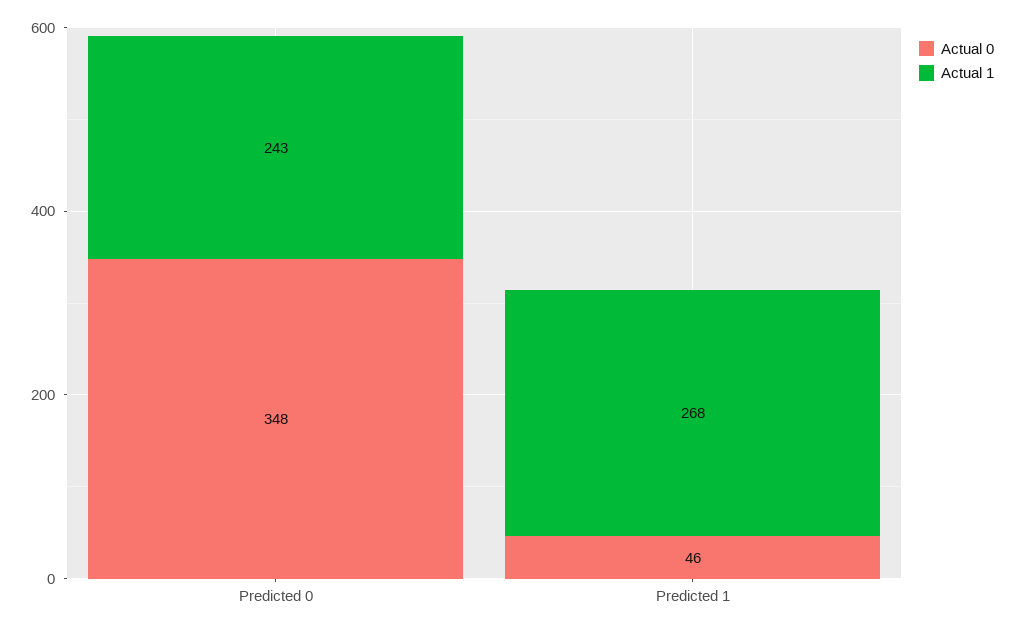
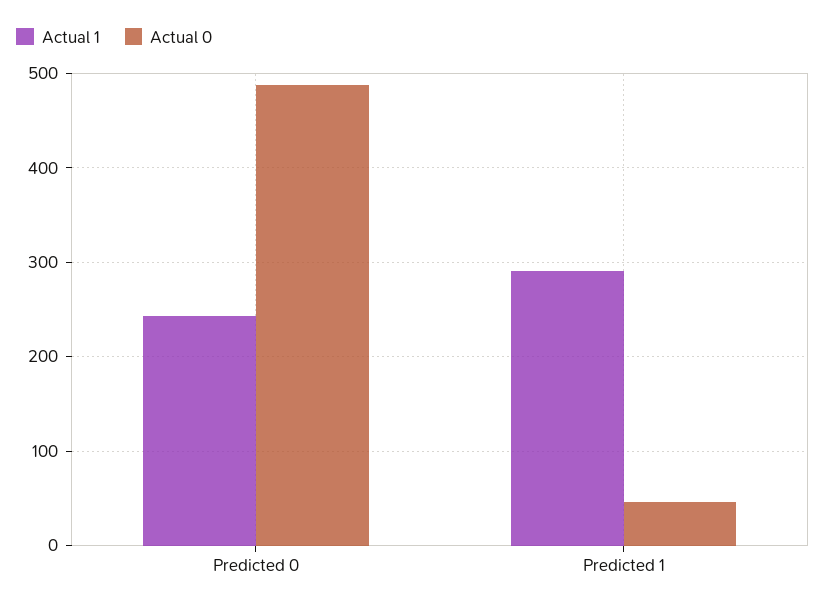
Actual 0, Predicted 0: 348 -> 490
Actual 1, Predicted 1: 268 -> 290

